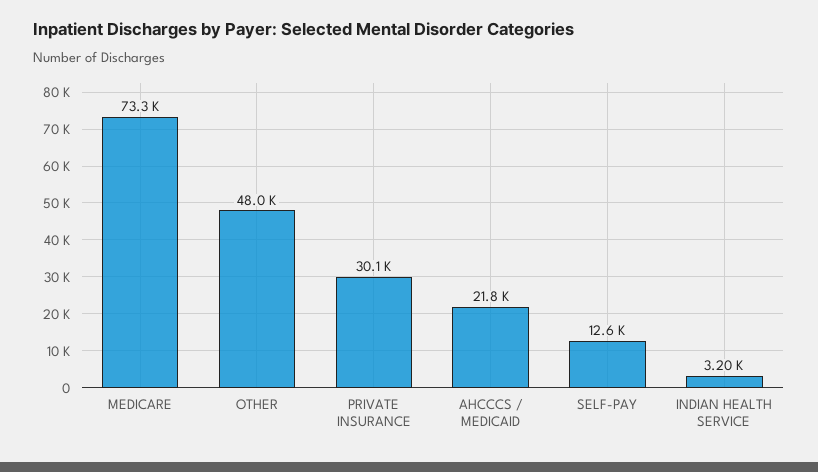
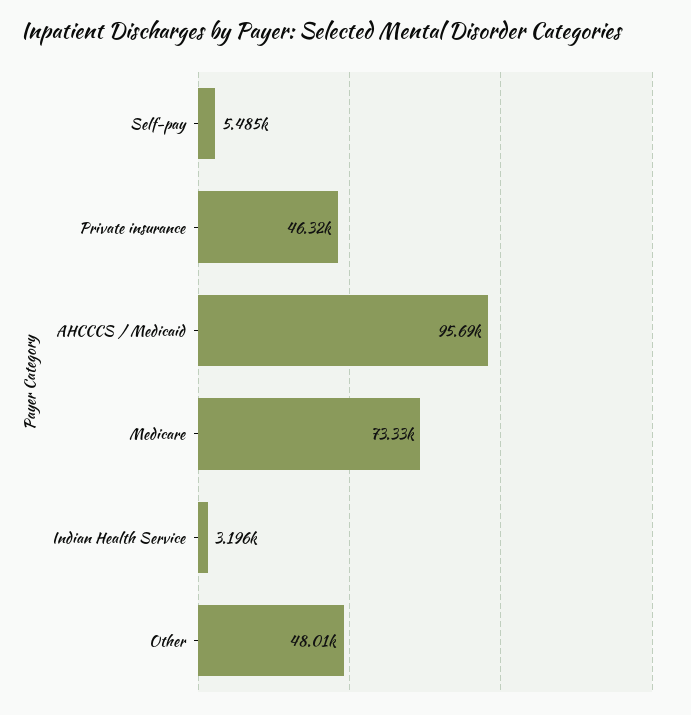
PRIVATE INSURANCE: 30100 -> 46320
AHCCCS / MEDICAID: 21800 -> 95690
SELF-PAY: 12600 -> 5485

